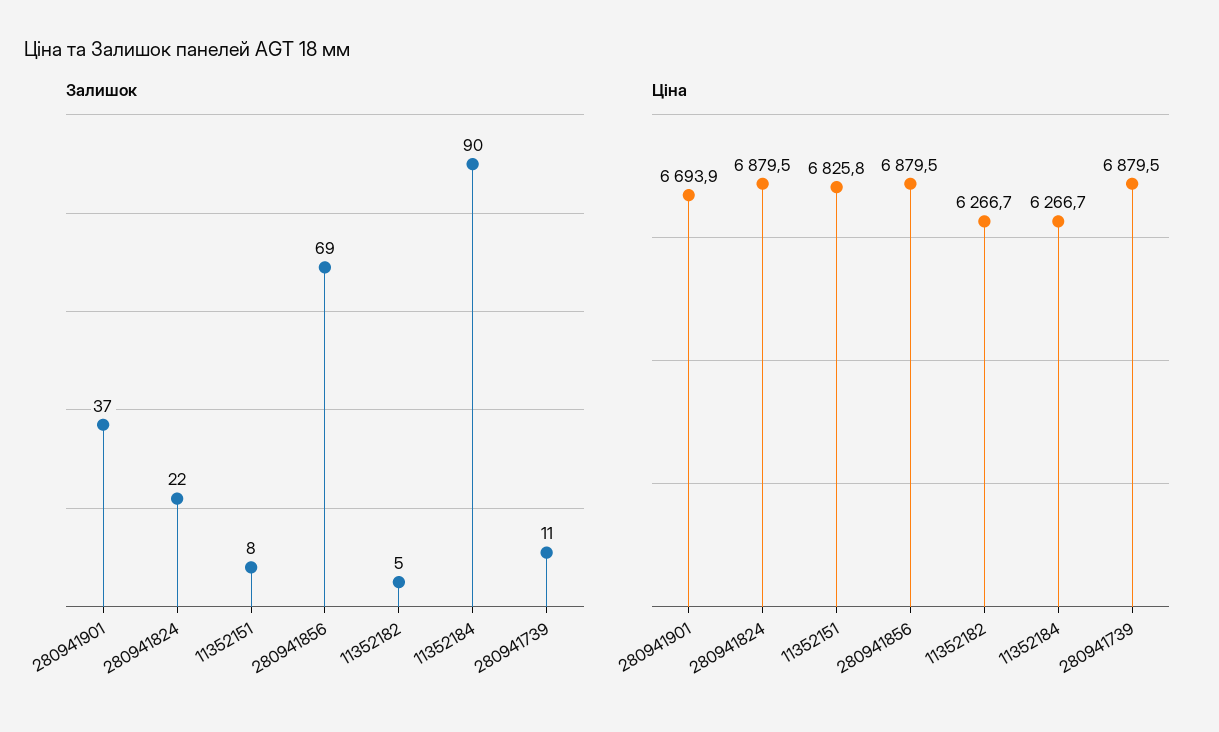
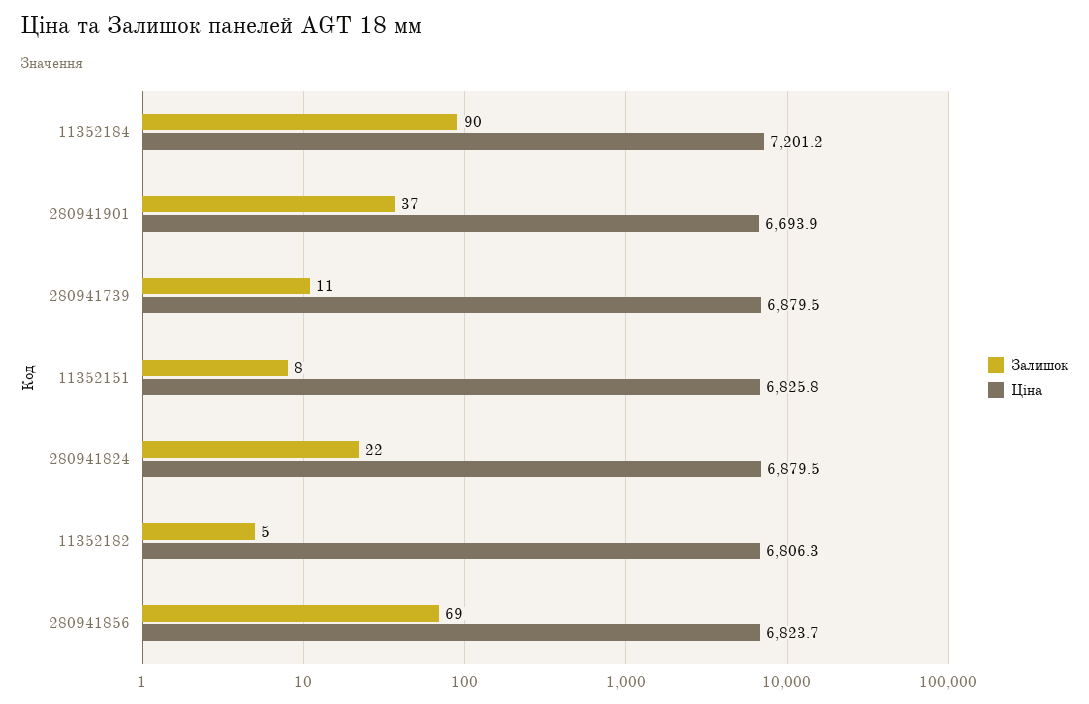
Ціна, 280941856: 6879.5 -> 6823.7
Ціна, 11352182: 6266.7 -> 6806.3
Ціна, 11352184: 6266.7 -> 7201.2

